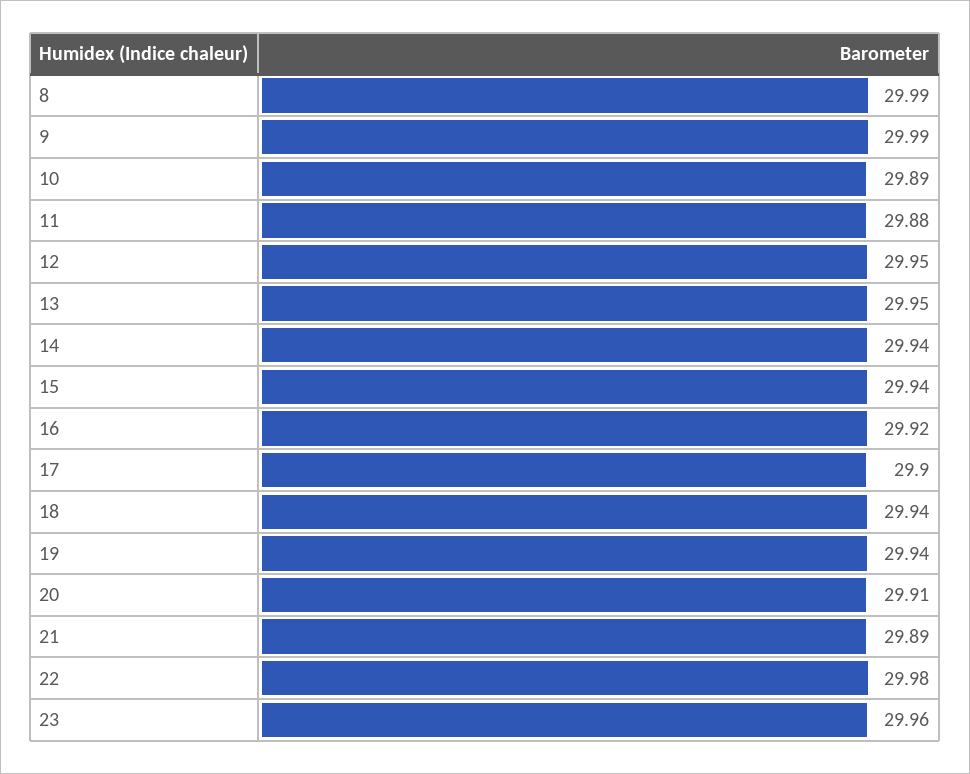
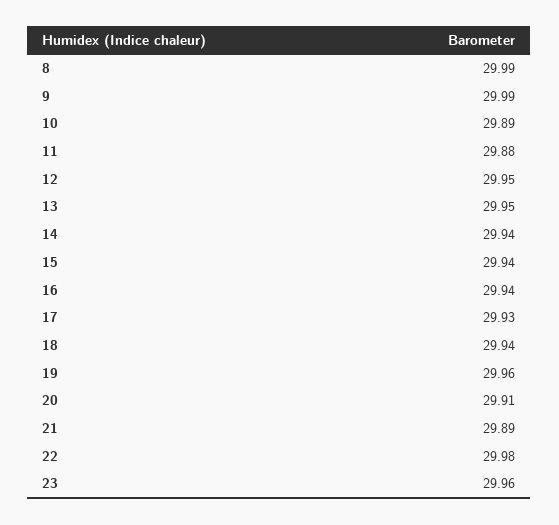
16: 29.92 -> 29.94
17: 29.9 -> 29.93
19: 29.94 -> 29.96

